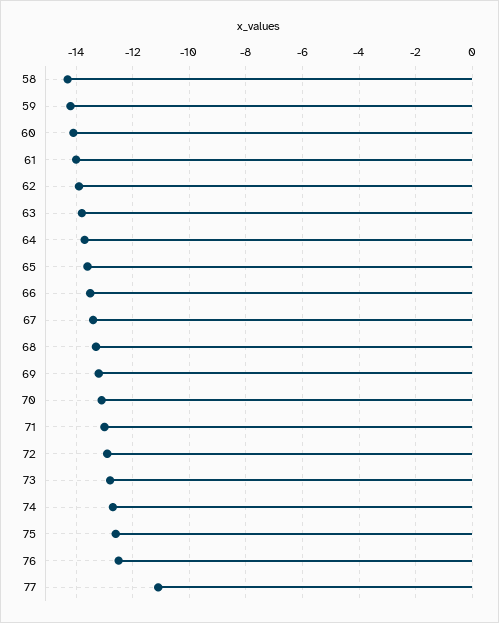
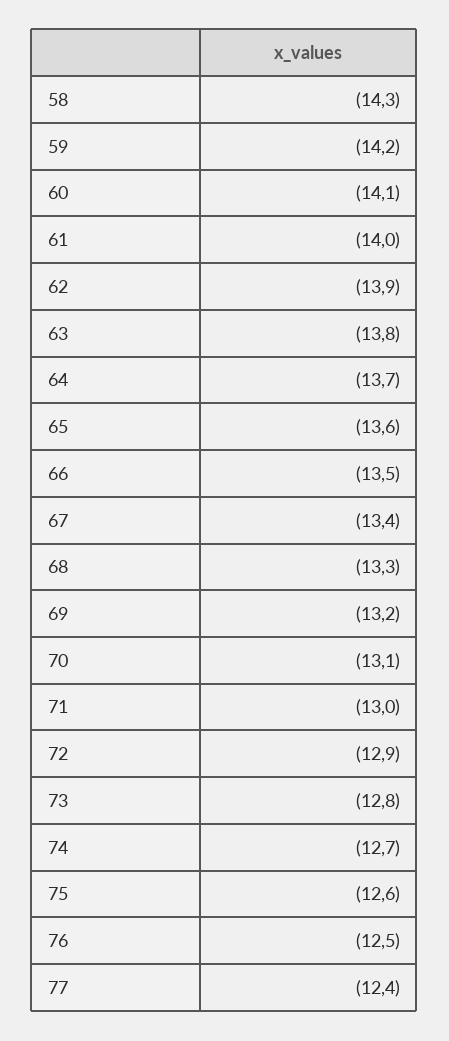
77: -11 -> -12.4

